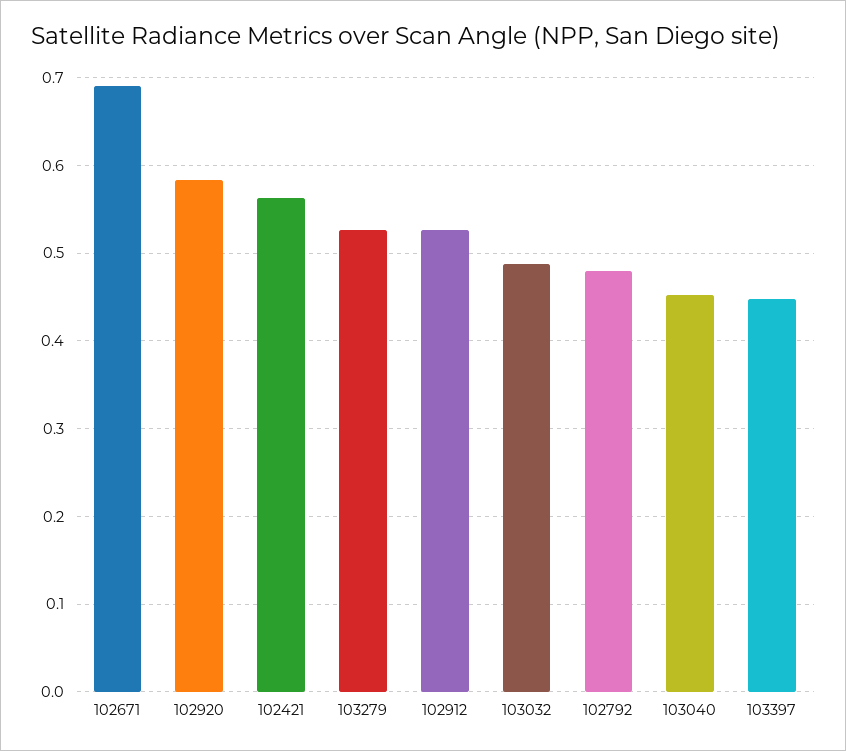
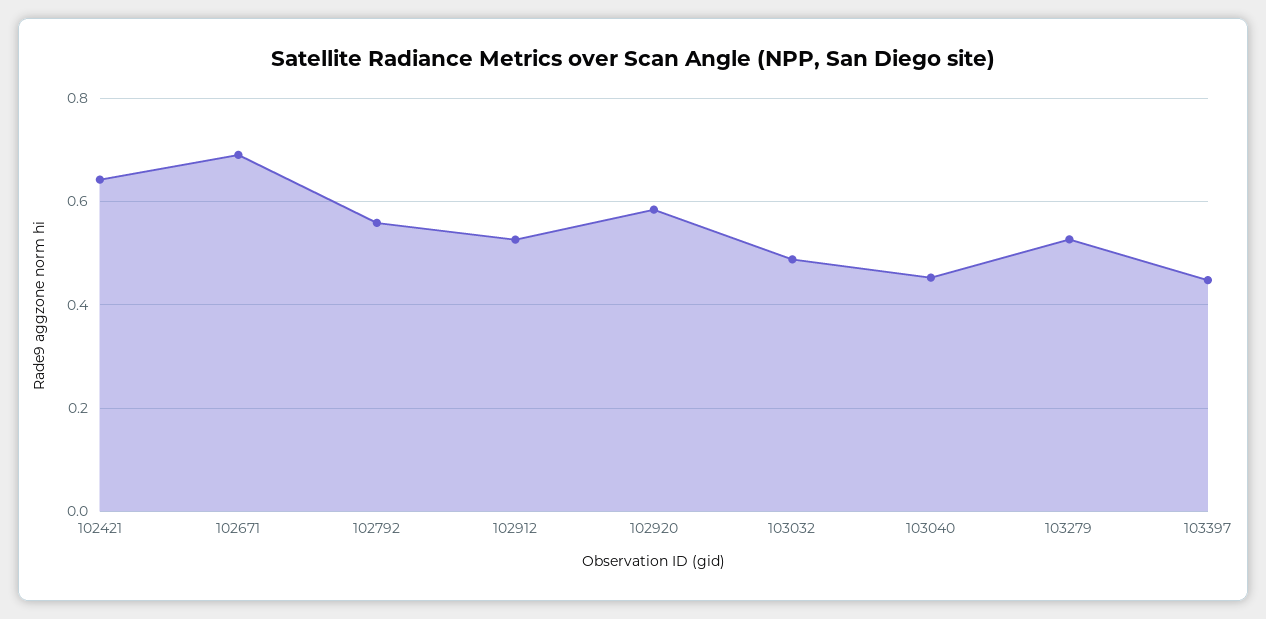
102421: 0.56 -> 0.64
102792: 0.48 -> 0.56

